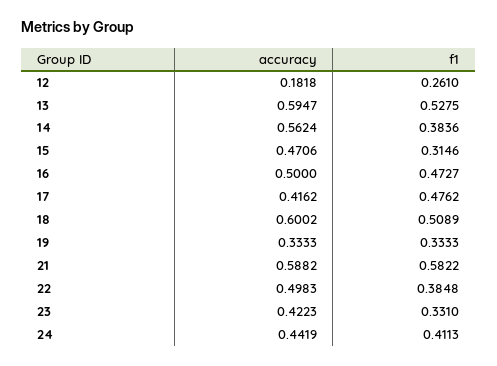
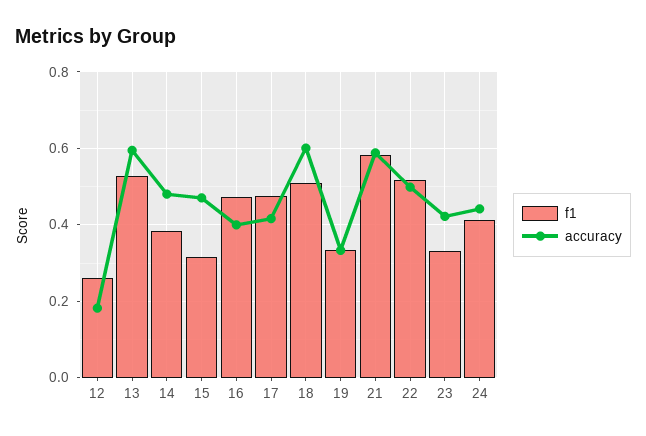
accuracy, 14: 0.5624 -> 0.48
accuracy, 16: 0.5 -> 0.4
f1, 22: 0.3848 -> 0.52

